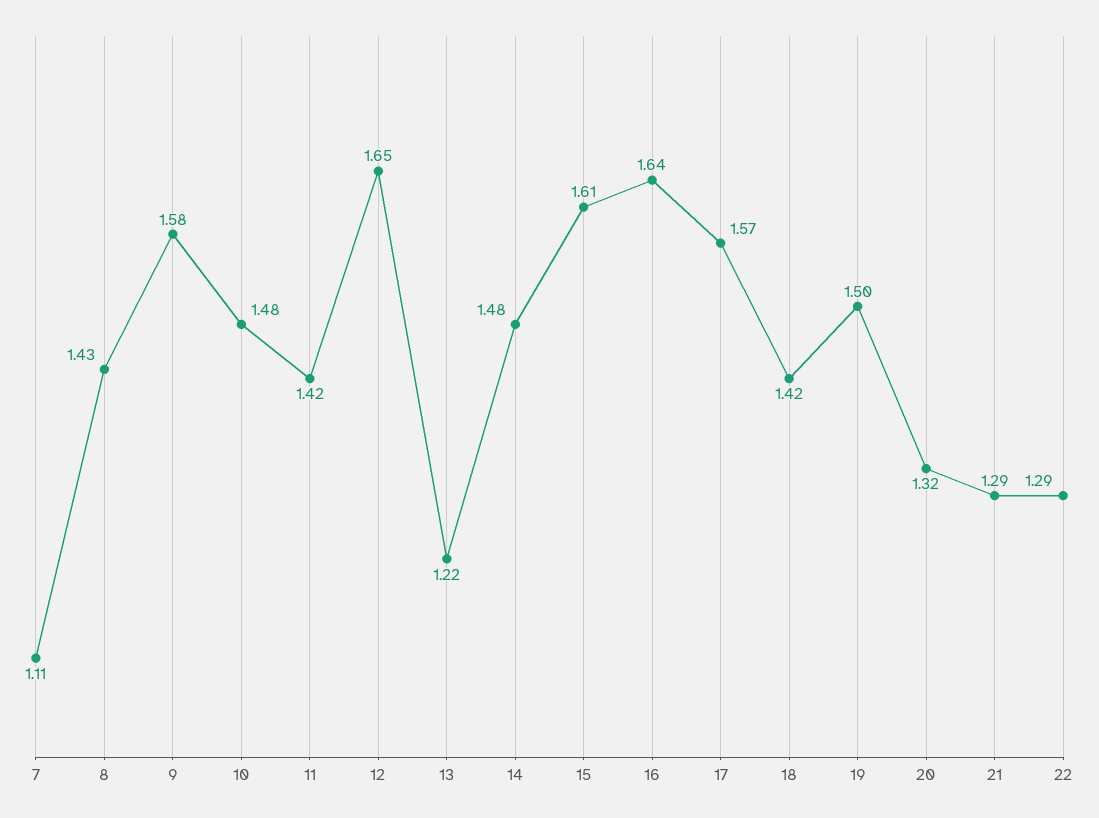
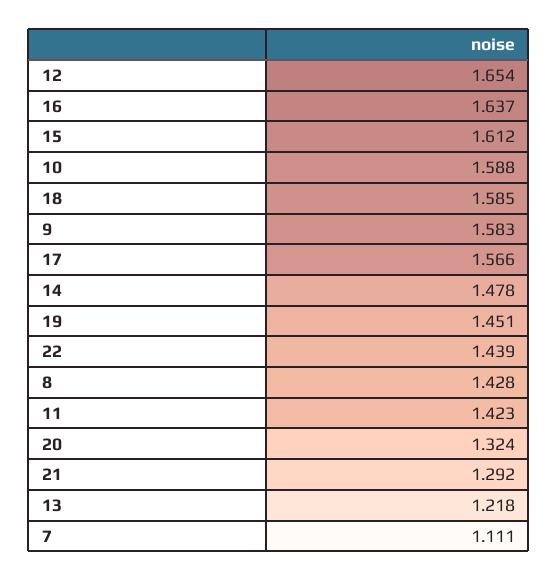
10: 1.48 -> 1.588
18: 1.42 -> 1.585
19: 1.5 -> 1.451
22: 1.29 -> 1.439

